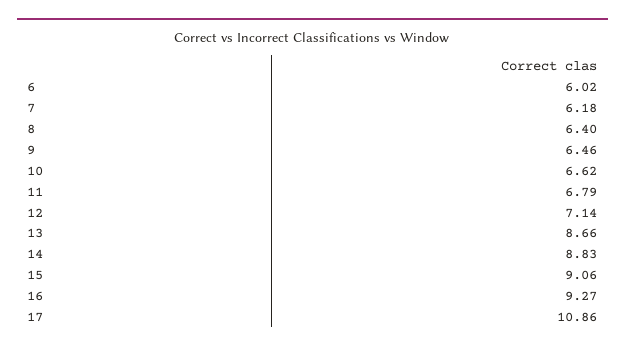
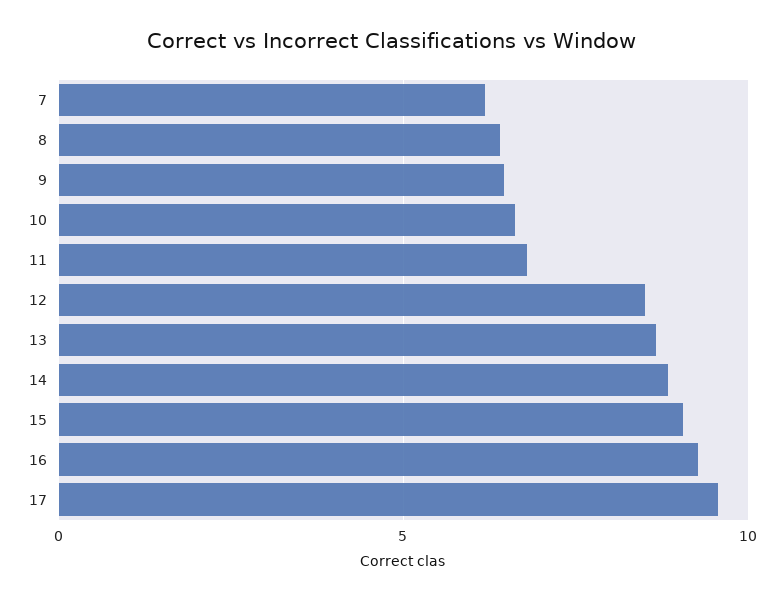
6: 6.02 -> none
12: 7.14 -> 8.5
17: 10.86 -> 9.5

